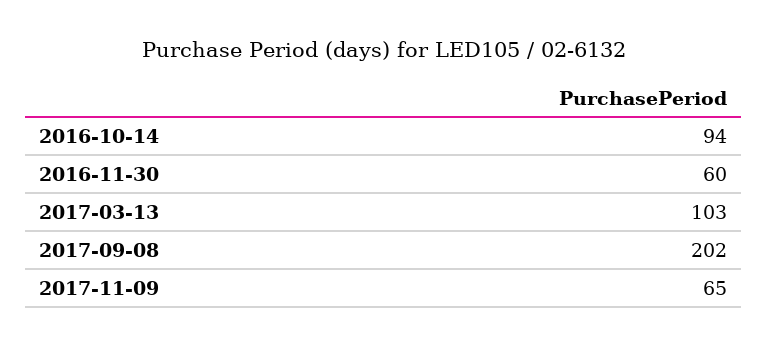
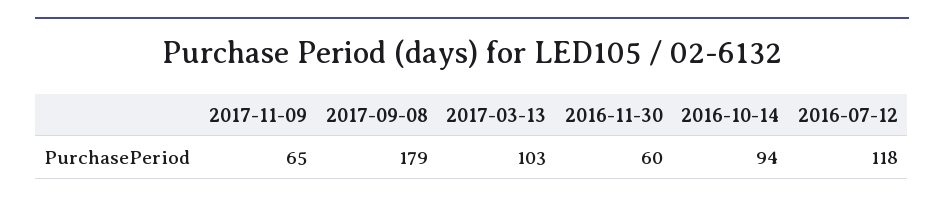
2017-09-08: 202 -> 179
2016-07-12: none -> 118

